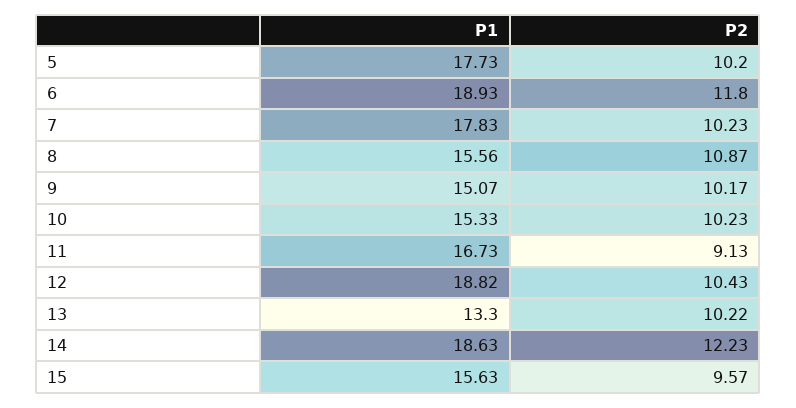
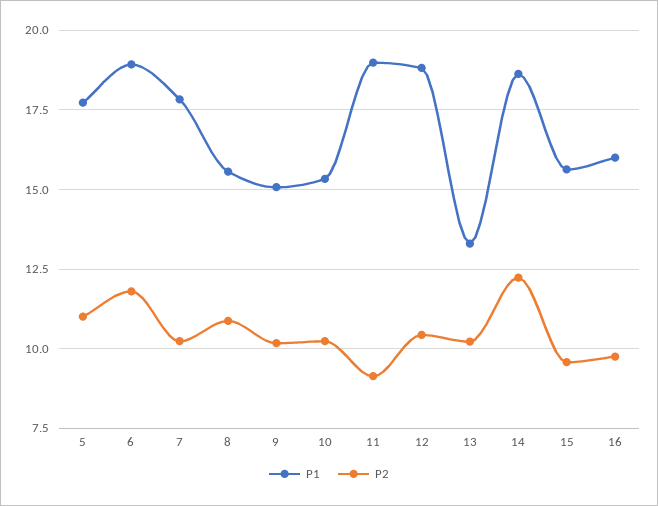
P2, 5: 10.2 -> 11
P1, 11: 16.73 -> 19
P1, 16: none -> 16
P2, 16: none -> 9.75

